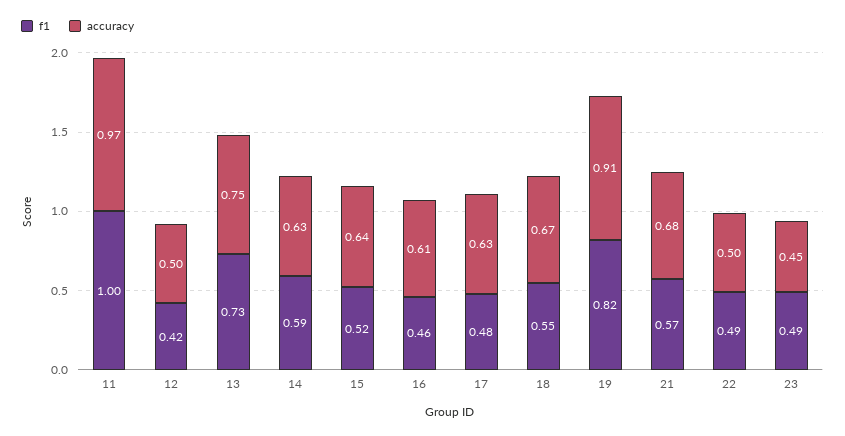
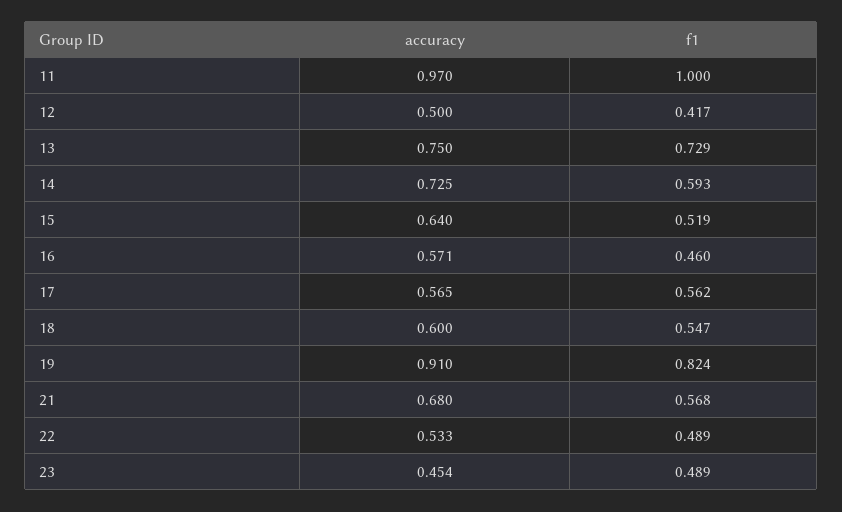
accuracy, 14: 0.63 -> 0.725
accuracy, 16: 0.61 -> 0.571
f1, 17: 0.48 -> 0.562
accuracy, 17: 0.63 -> 0.565
accuracy, 18: 0.67 -> 0.6
accuracy, 22: 0.5 -> 0.533

